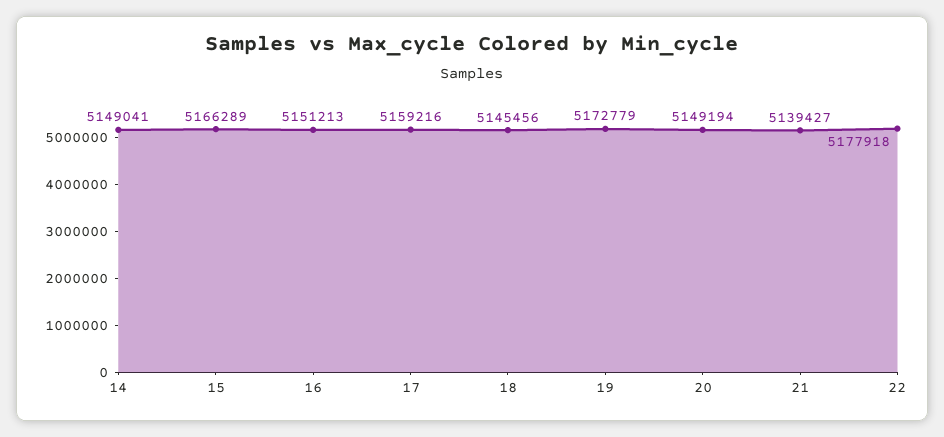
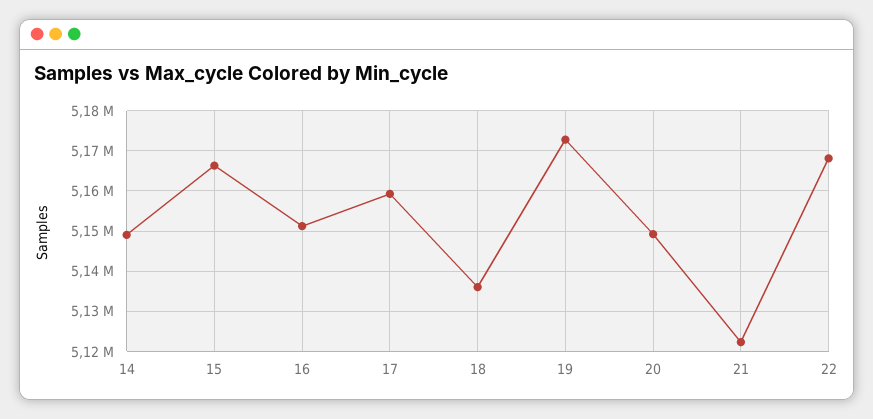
18: 5145456 -> 5136000
21: 5139427 -> 5122000
22: 5177918 -> 5168000

